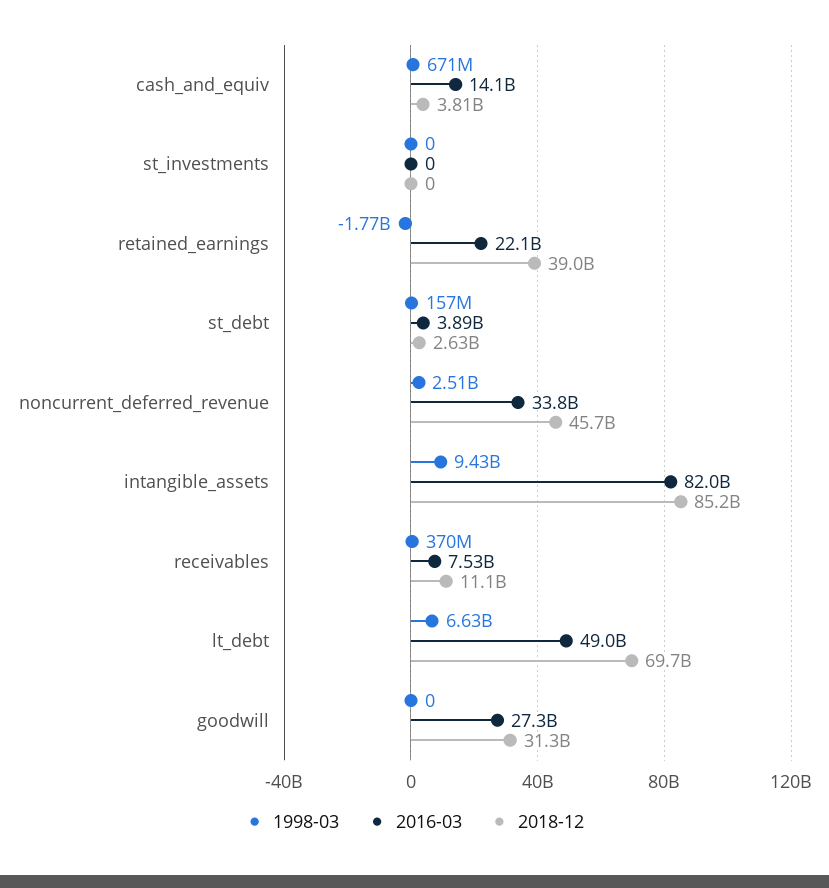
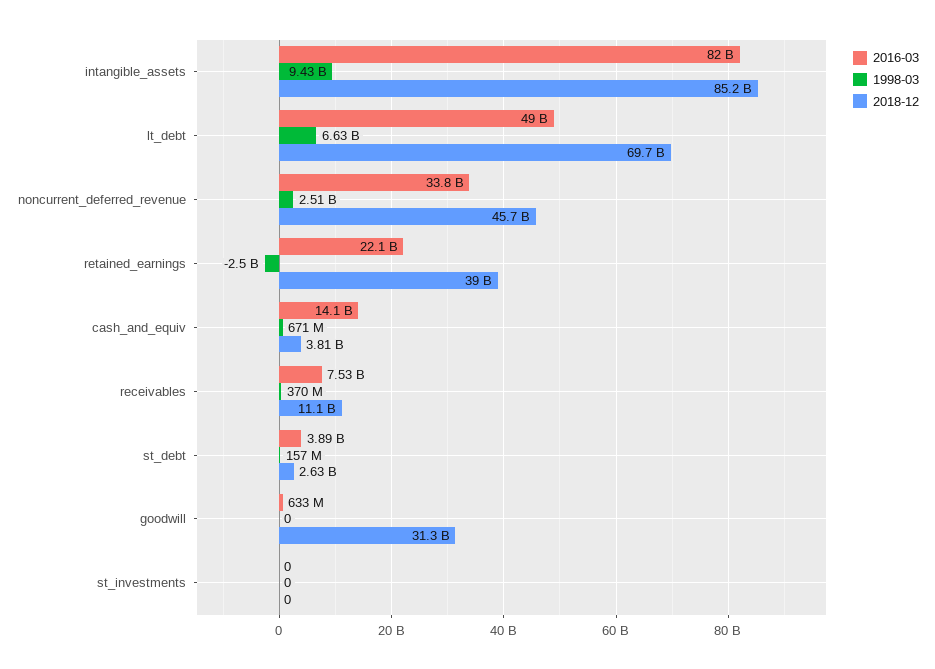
1998-03, retained_earnings: -1770000000 -> -2500000000
2016-03, goodwill: 27300000000 -> 633000000

